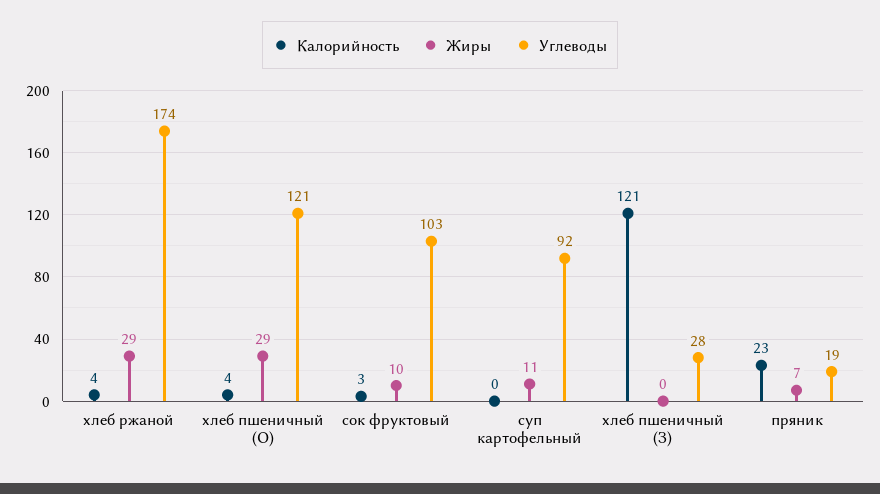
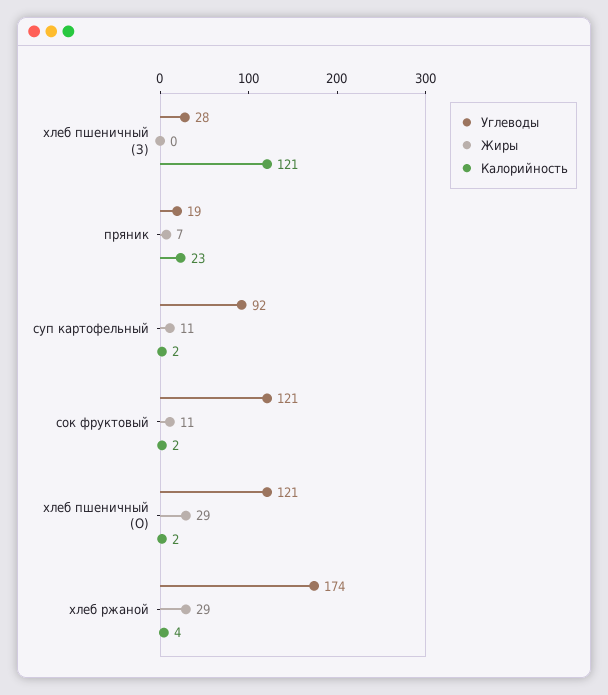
Калорийность, хлеб пшеничный (О): 4 -> 2
Калорийность, сок фруктовый: 3 -> 2
Жиры, сок фруктовый: 10 -> 11
Углеводы, сок фруктовый: 103 -> 121
Калорийность, суп картофельный: 0 -> 2

